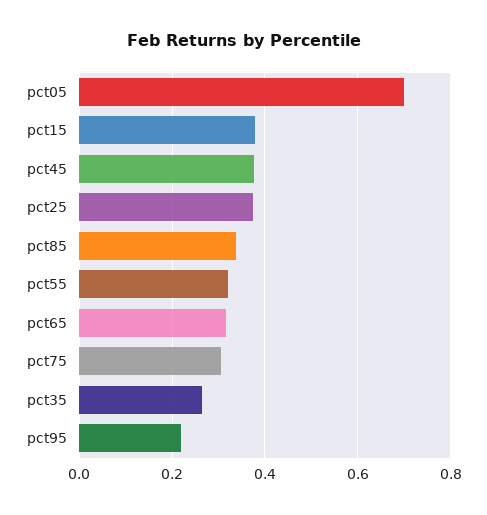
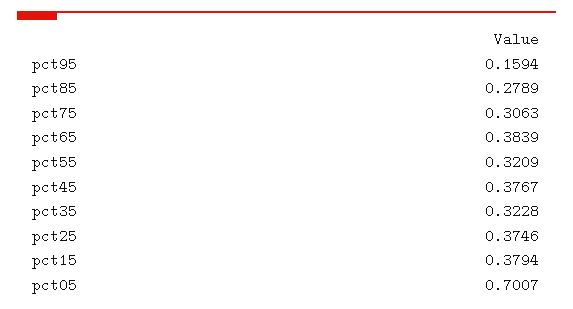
pct85: 0.34 -> 0.2789
pct65: 0.32 -> 0.3839
pct35: 0.26 -> 0.3228
pct95: 0.22 -> 0.1594

